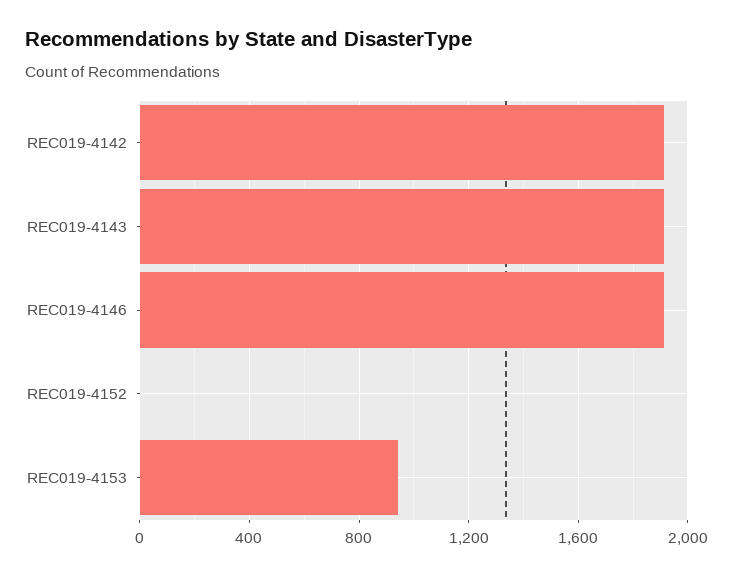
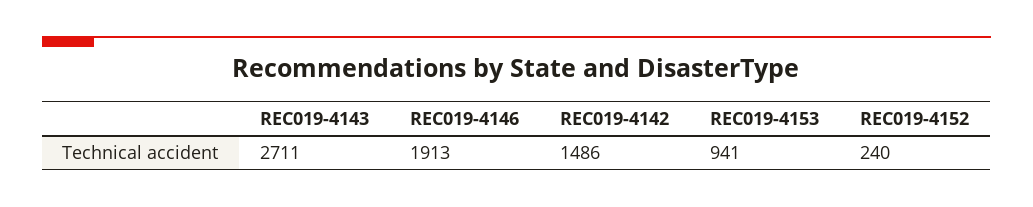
REC019-4142: 1900 -> 1486
REC019-4143: 1900 -> 2711
REC019-4152: 0 -> 240

